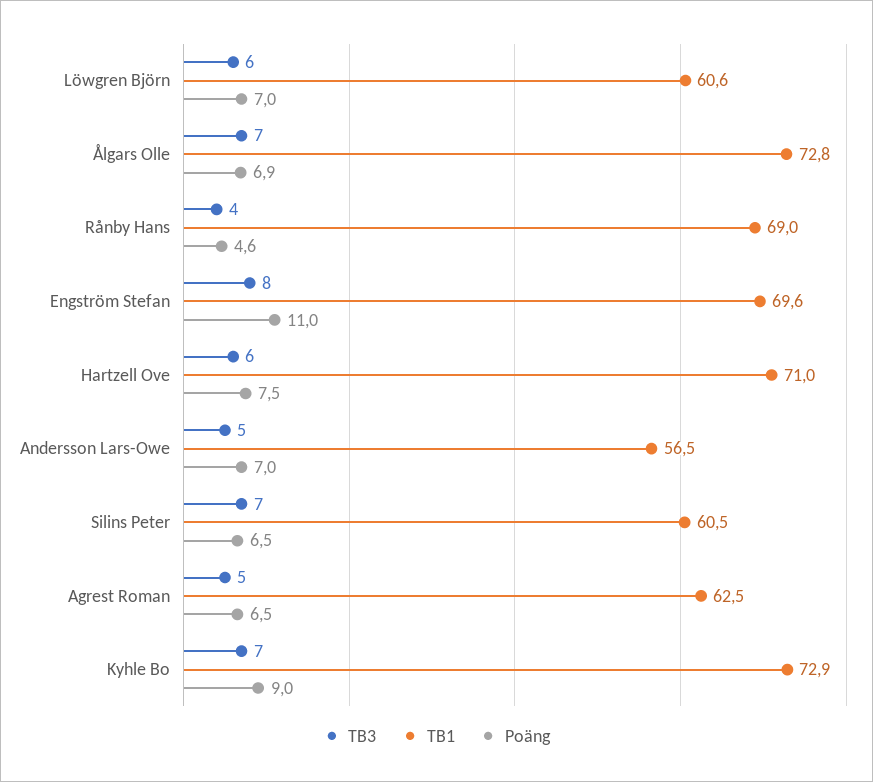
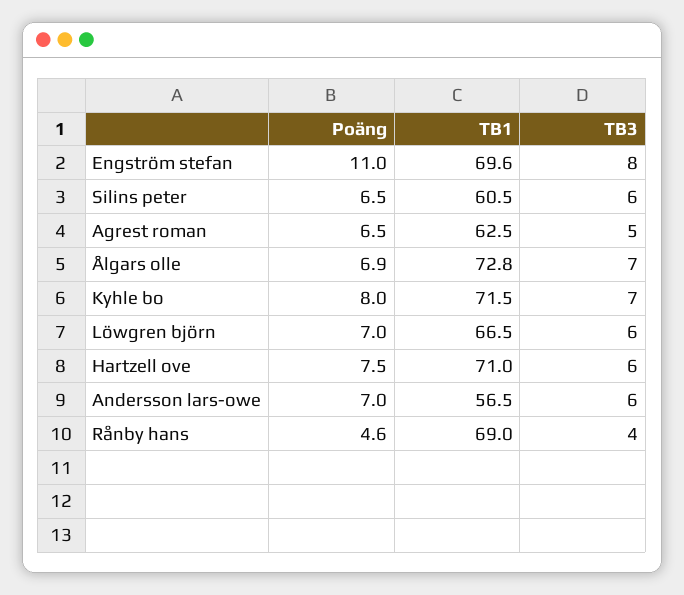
TB1, Löwgren Björn: 60.6 -> 66.5
TB3, Andersson Lars-Owe: 5 -> 6
TB3, Silins Peter: 7 -> 6
TB1, Kyhle Bo: 72.9 -> 71.5
Poäng, Kyhle Bo: 9 -> 8

